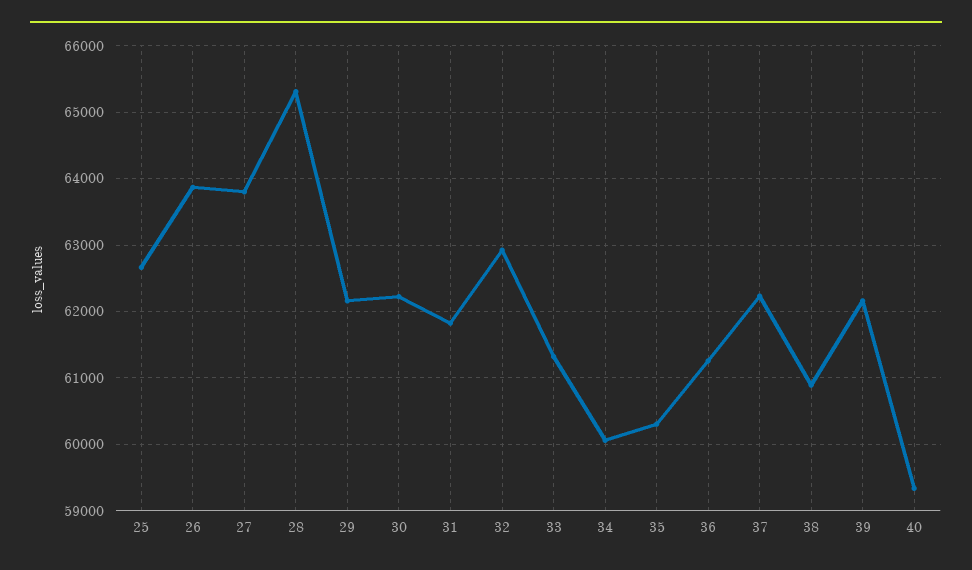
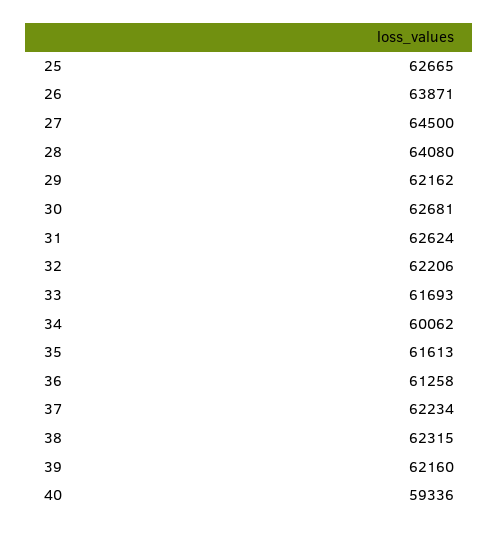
27: 63800 -> 64500
28: 65300 -> 64080
30: 62200 -> 62681
31: 61800 -> 62624
32: 62900 -> 62206
33: 61300 -> 61693
35: 60300 -> 61613
38: 60900 -> 62315

